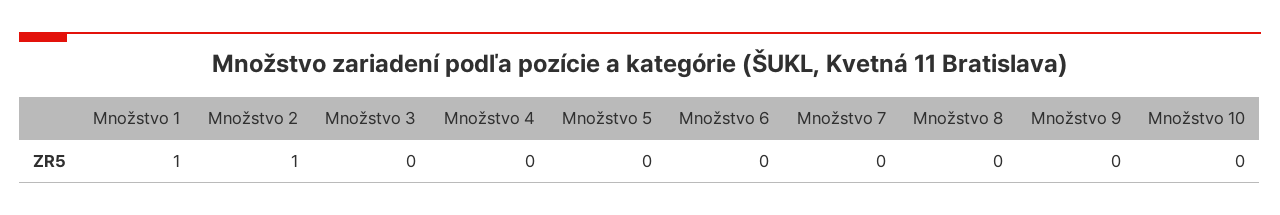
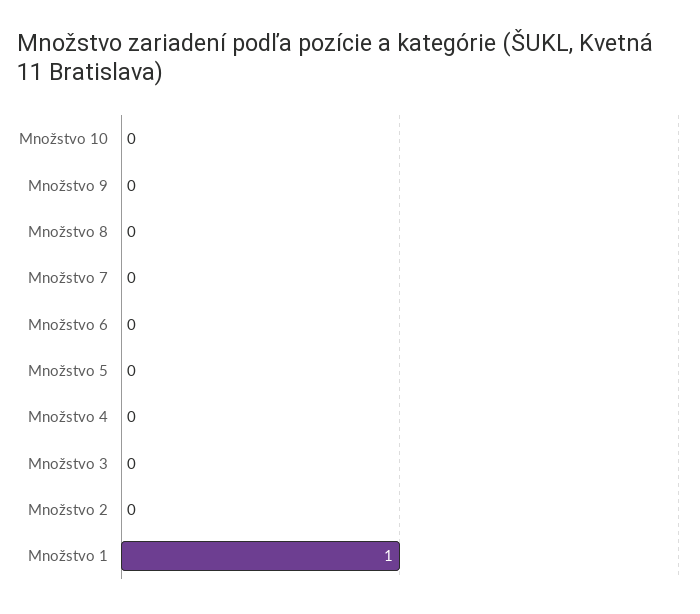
Množstvo 2: 1 -> 0

